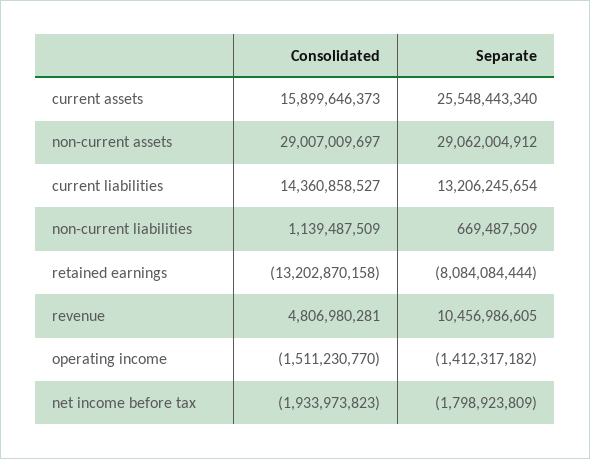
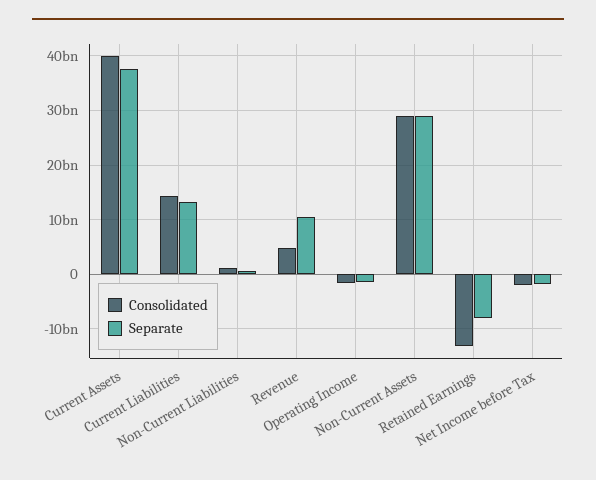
Consolidated, current assets: 15899646373 -> 40000000000
Separate, current assets: 25548443340 -> 38000000000

